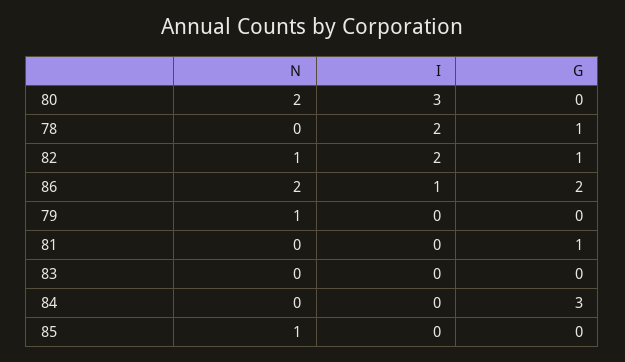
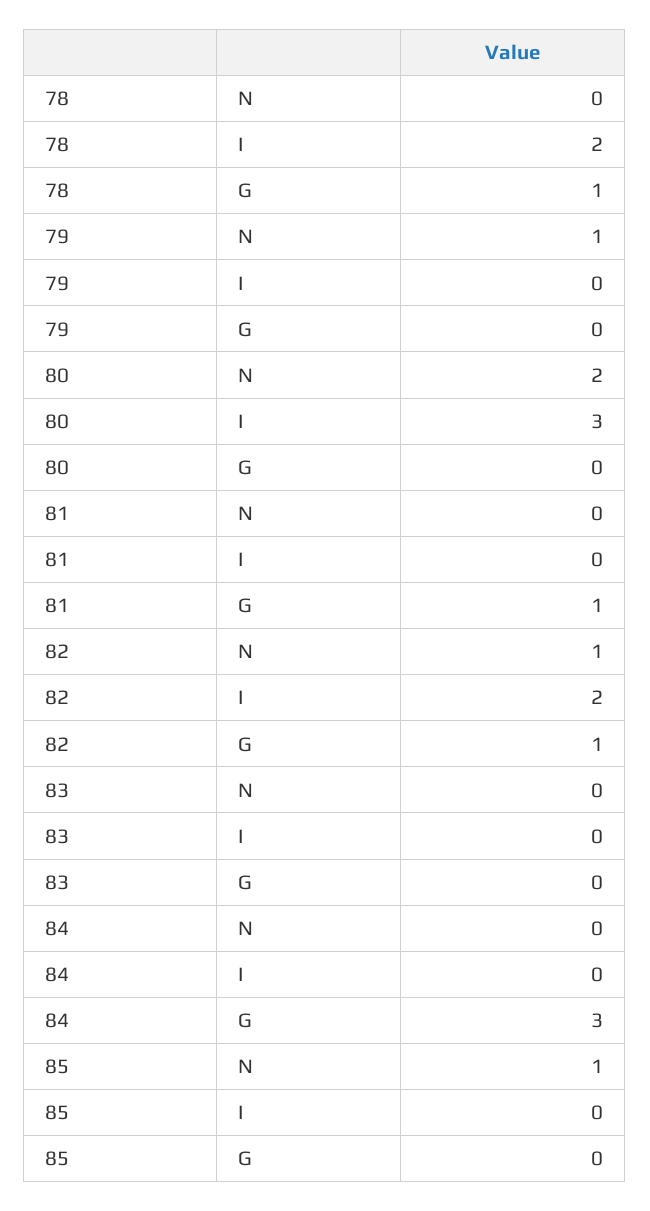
N, 86: 2 -> none
I, 86: 1 -> none
G, 86: 2 -> none

